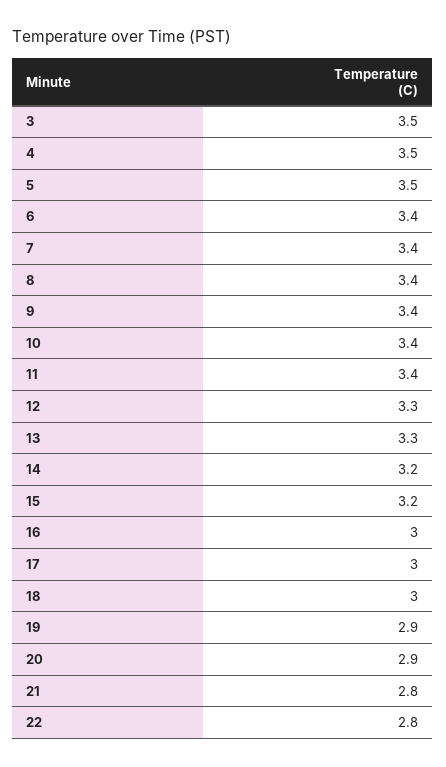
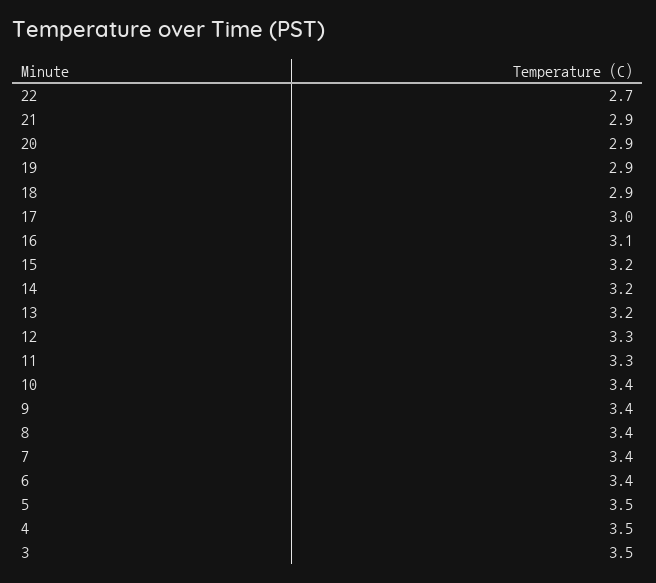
11: 3.4 -> 3.3
13: 3.3 -> 3.2
16: 3 -> 3.1
18: 3 -> 2.9
21: 2.8 -> 2.9
22: 2.8 -> 2.7

